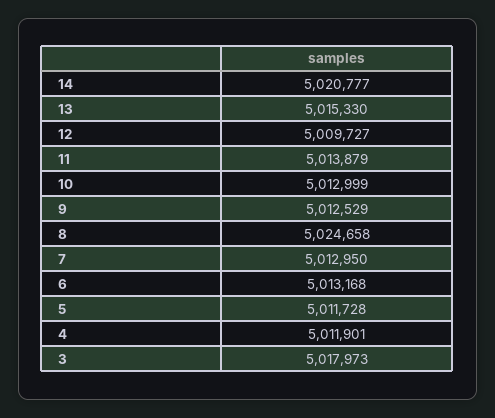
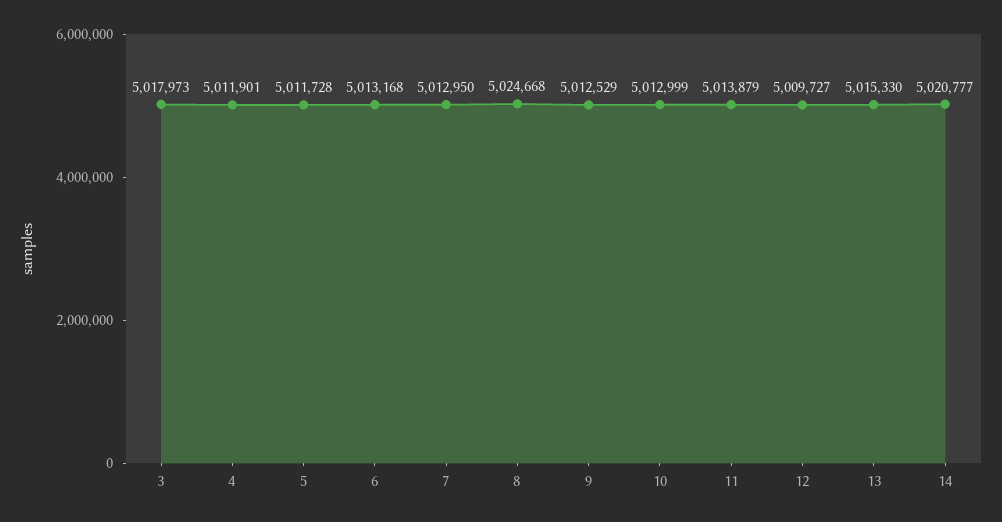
8: 5024658 -> 5024668

